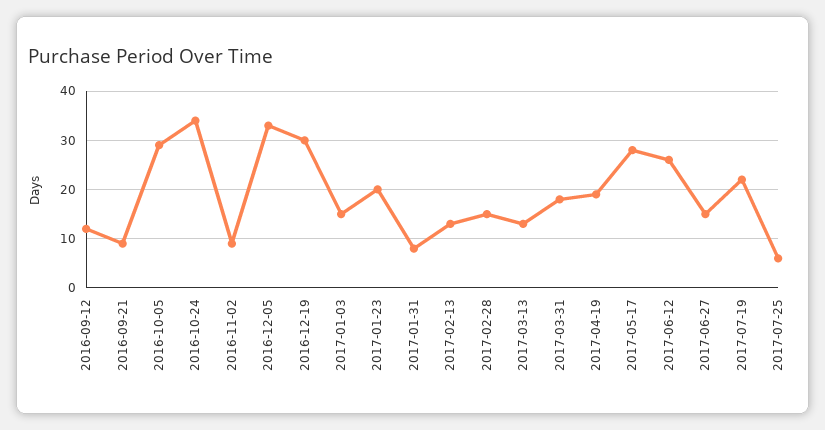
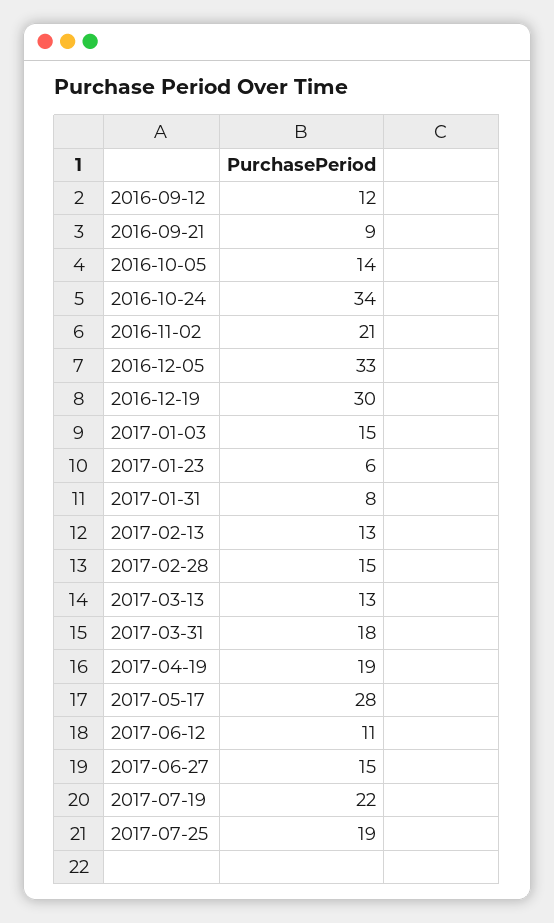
2016-10-05: 30 -> 14
2016-11-02: 10 -> 21
2017-01-23: 20 -> 6
2017-06-12: 25 -> 11
2017-07-25: 5 -> 19

